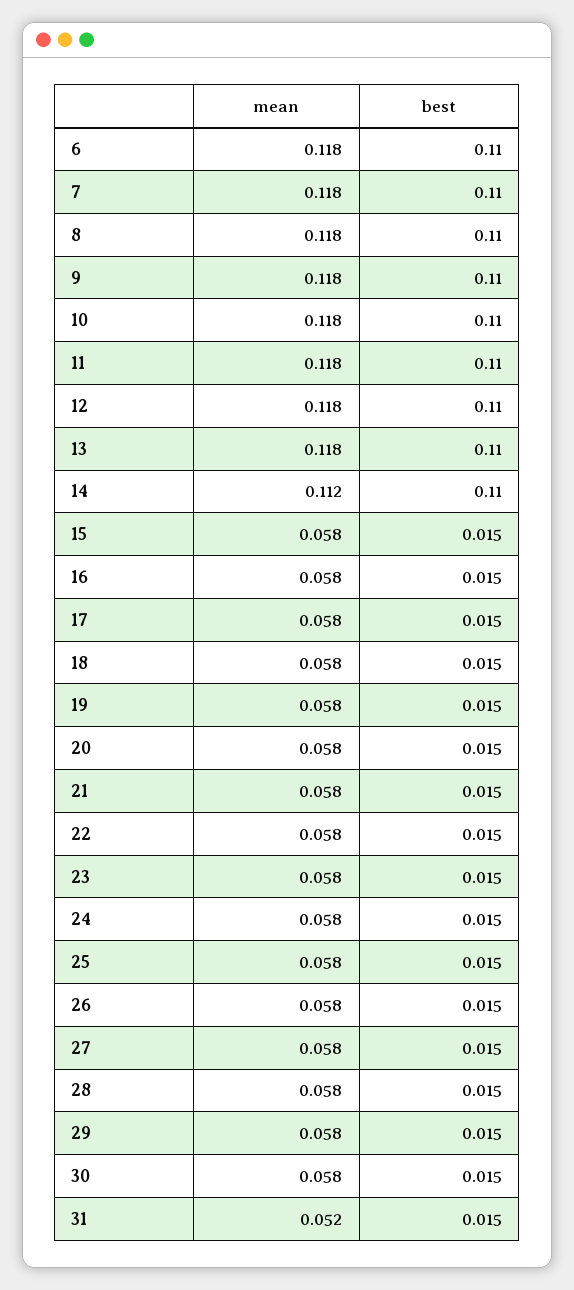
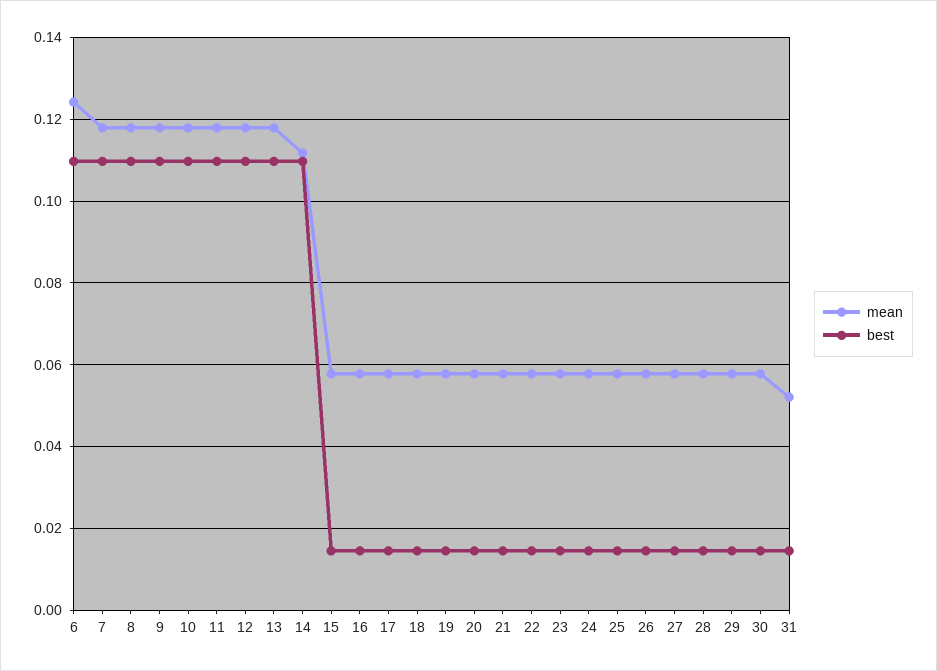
mean, 6: 0.118 -> 0.124

